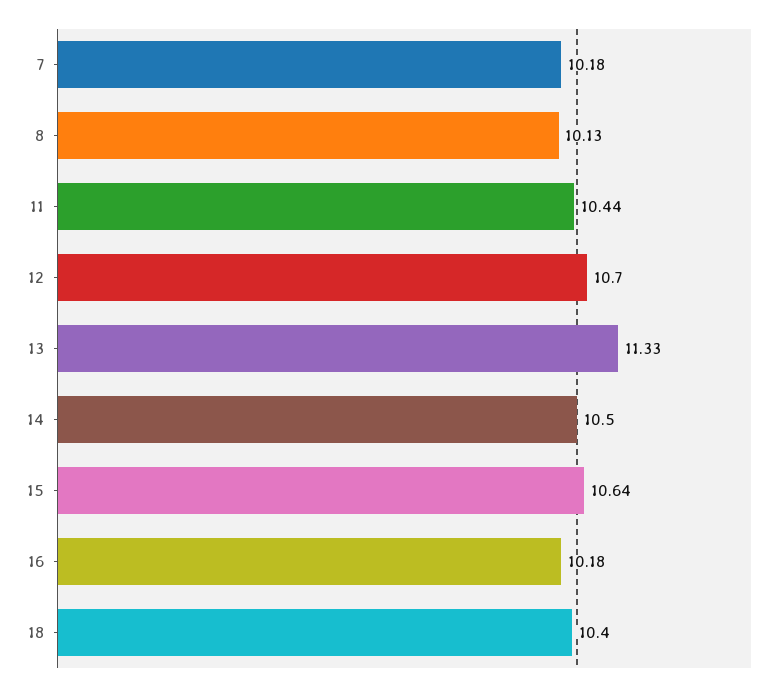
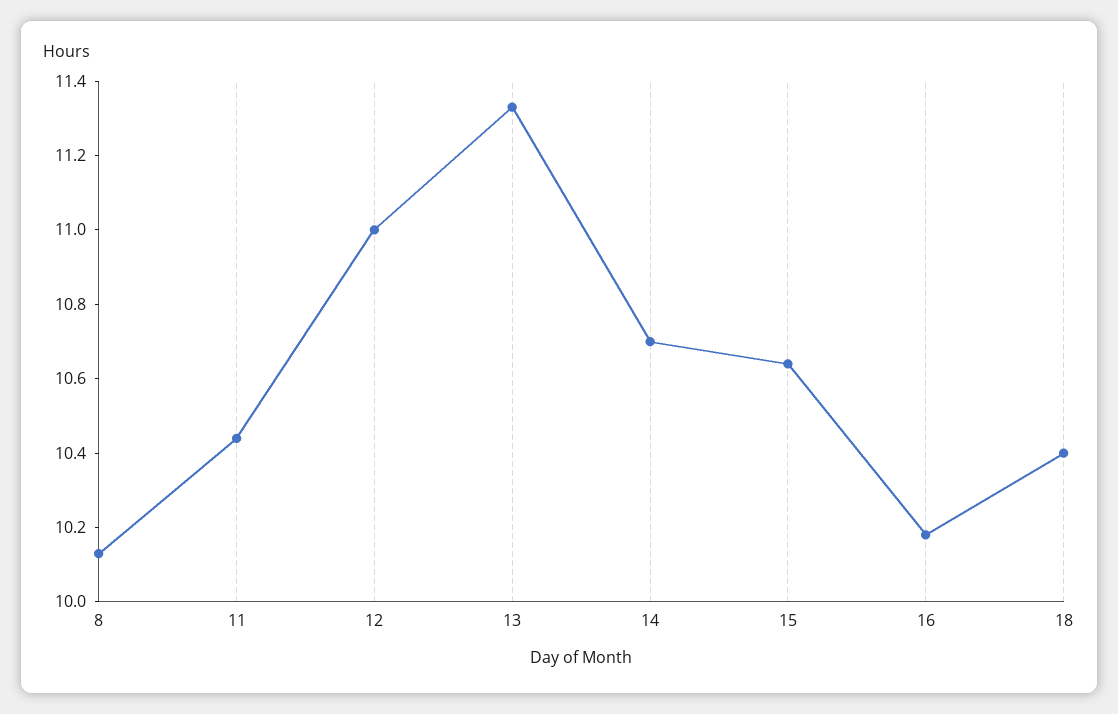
7: 10.18 -> none
12: 10.7 -> 11
14: 10.5 -> 10.7

